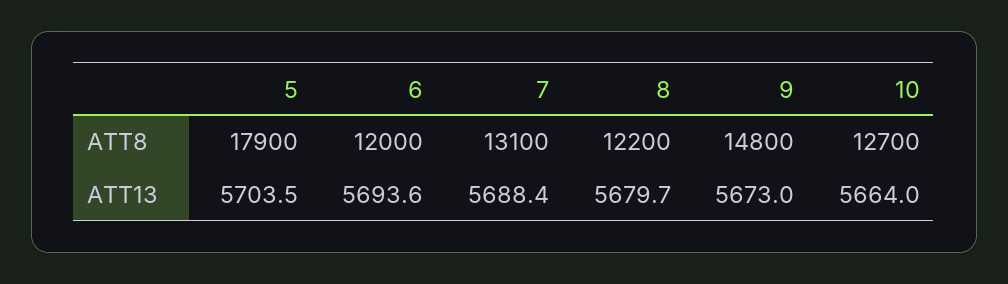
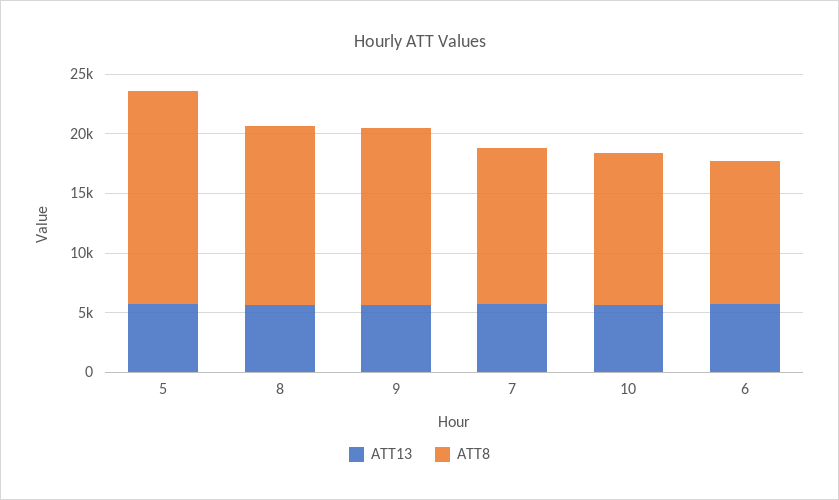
ATT8, 8: 12200 -> 15000

